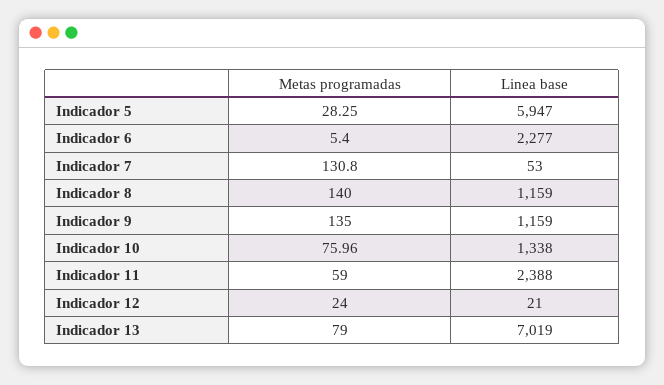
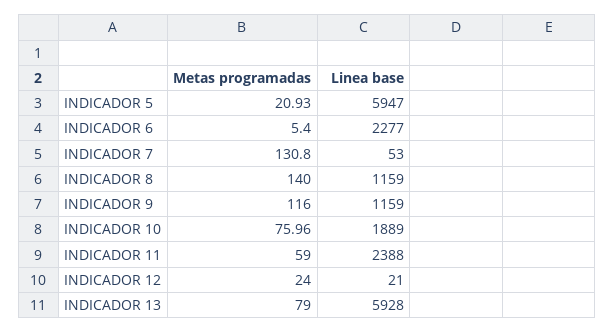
Metas programadas, Indicador 5: 28.25 -> 20.93
Metas programadas, Indicador 9: 135 -> 116
Linea base, Indicador 10: 1338 -> 1889
Linea base, Indicador 13: 7019 -> 5928

